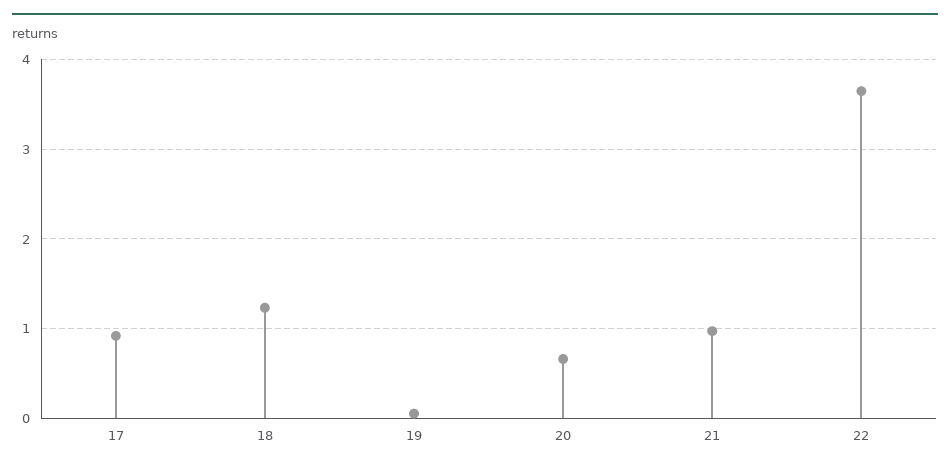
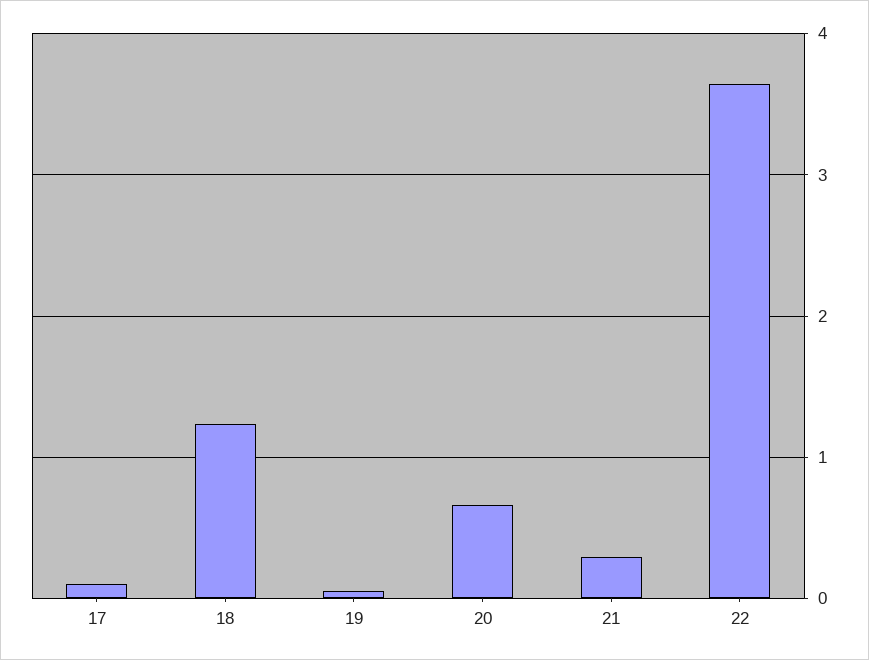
17: 0.9 -> 0.1
21: 1 -> 0.3

